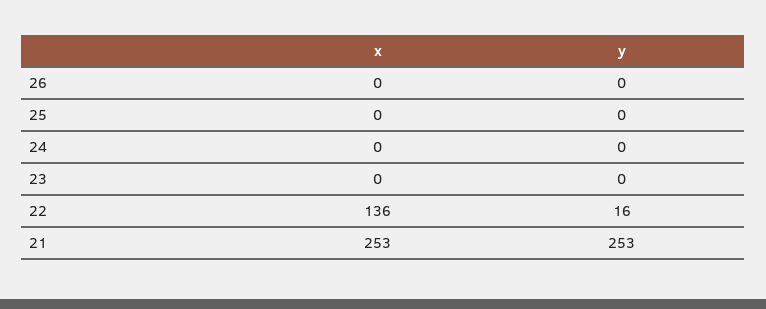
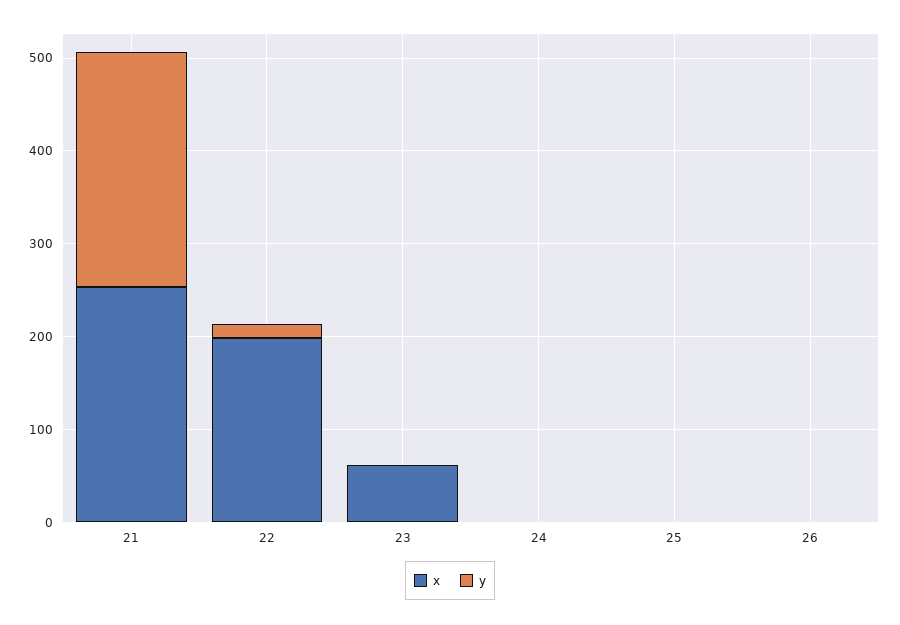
x, 23: 0 -> 60
x, 22: 136 -> 200

